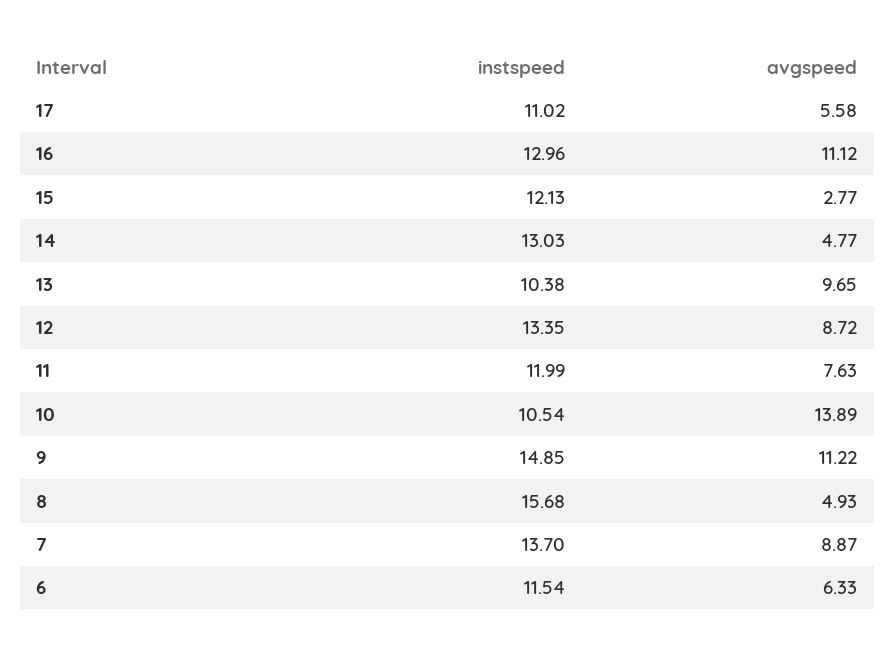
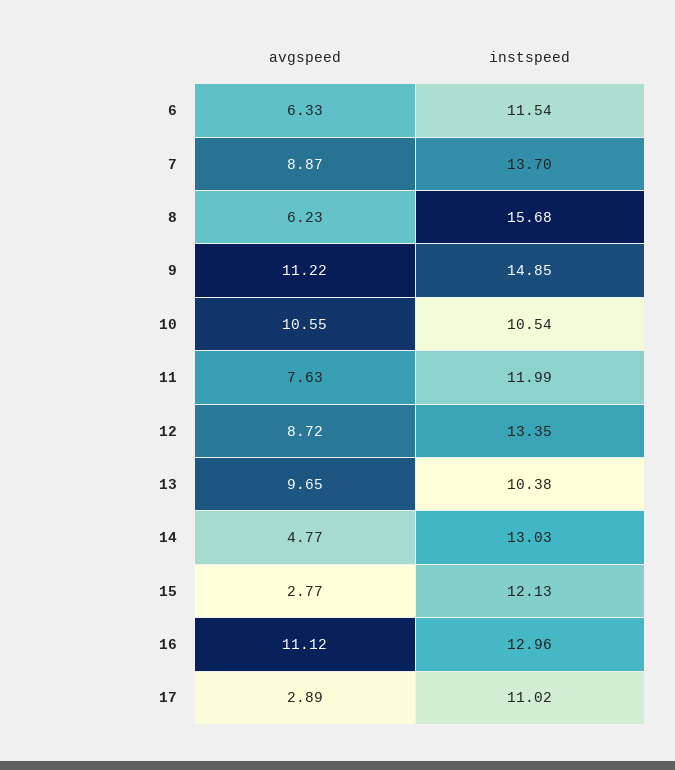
avgspeed, 17: 5.58 -> 2.89
avgspeed, 10: 13.89 -> 10.55
avgspeed, 8: 4.93 -> 6.23

